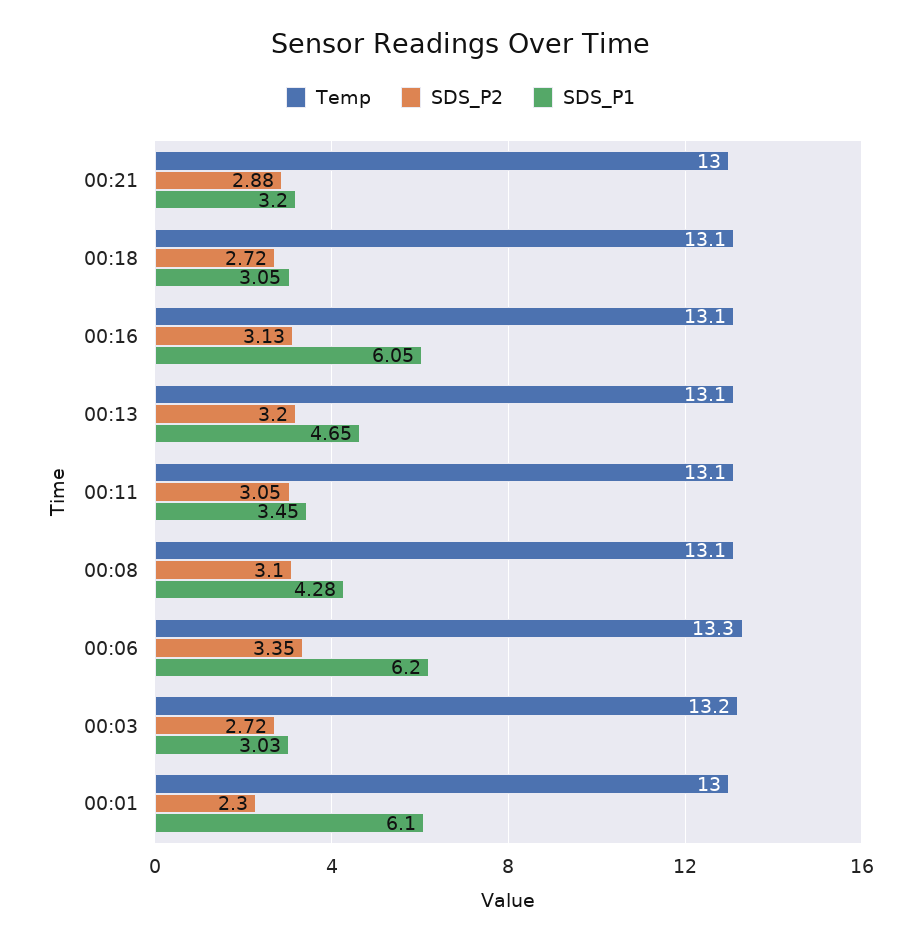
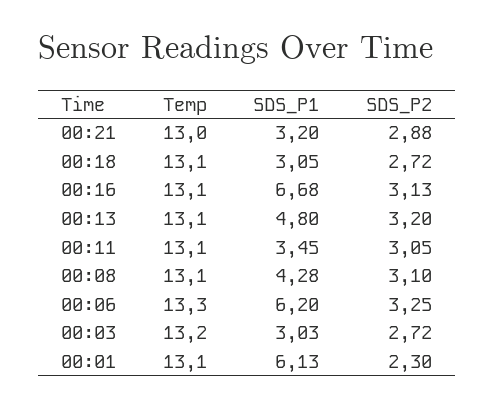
SDS_P1, 00:16: 6.05 -> 6.68
SDS_P1, 00:13: 4.65 -> 4.8
SDS_P2, 00:06: 3.35 -> 3.25
Temp, 00:01: 13 -> 13.1
SDS_P1, 00:01: 6.1 -> 6.13

